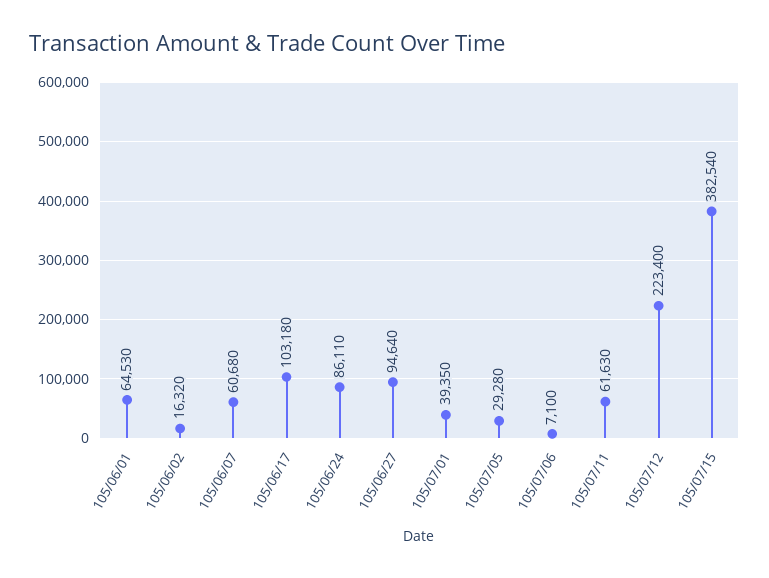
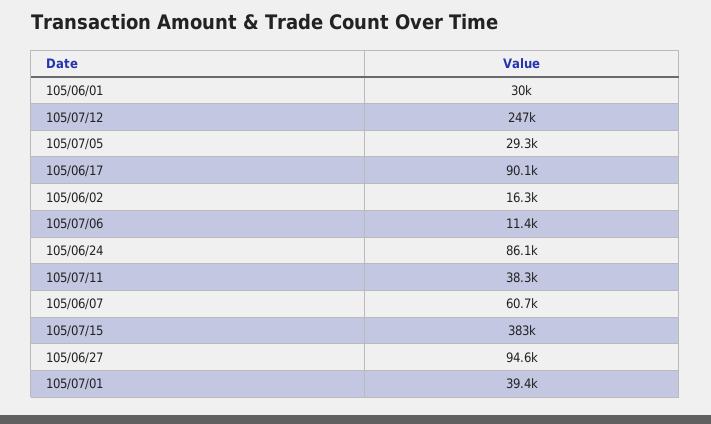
105/06/01: 64530 -> 30000
105/06/17: 103180 -> 90100
105/07/06: 7100 -> 11400
105/07/11: 61630 -> 38300
105/07/12: 223400 -> 247000

